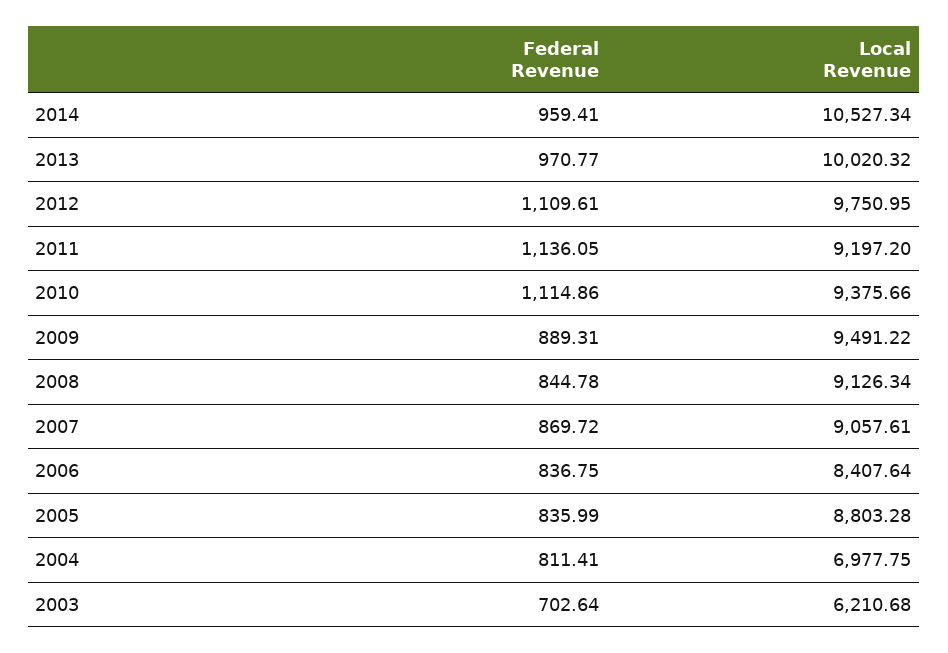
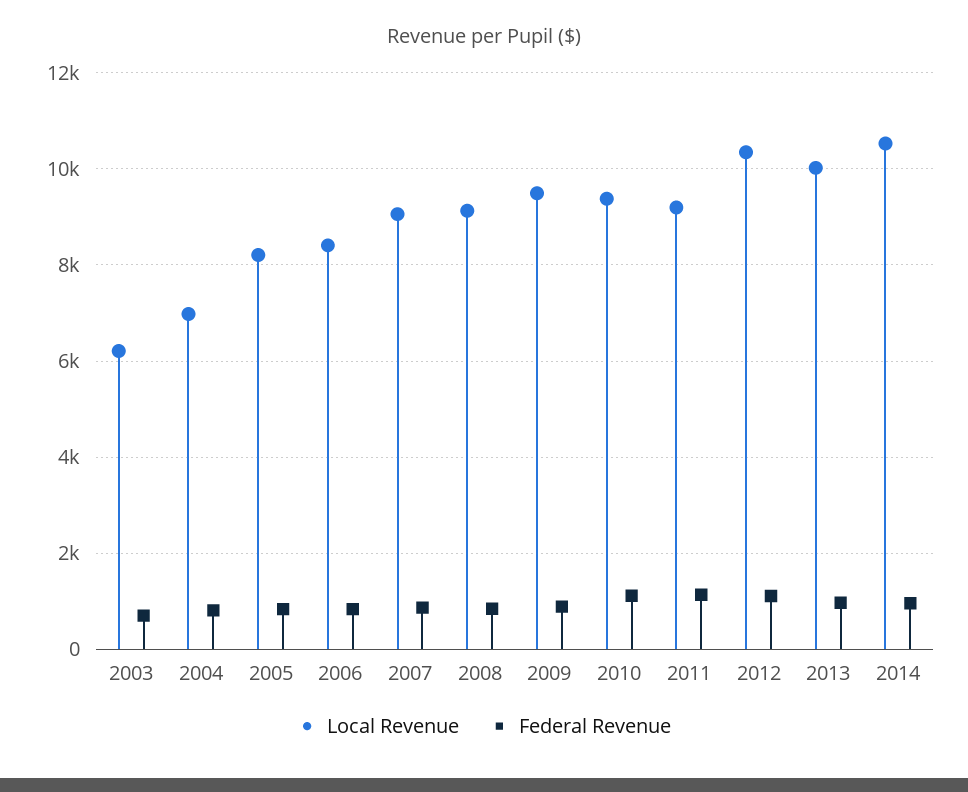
Local Revenue, 2012: 9750.95 -> 10400
Local Revenue, 2005: 8803.28 -> 8200

